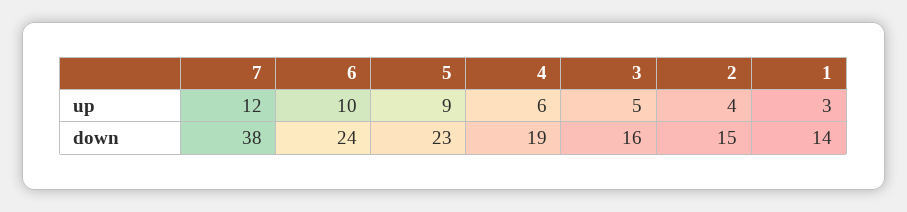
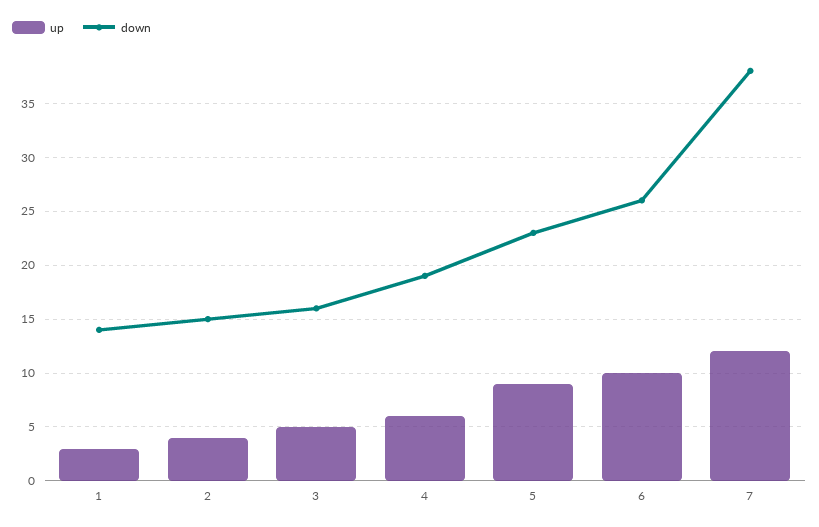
down, 6: 24 -> 26

